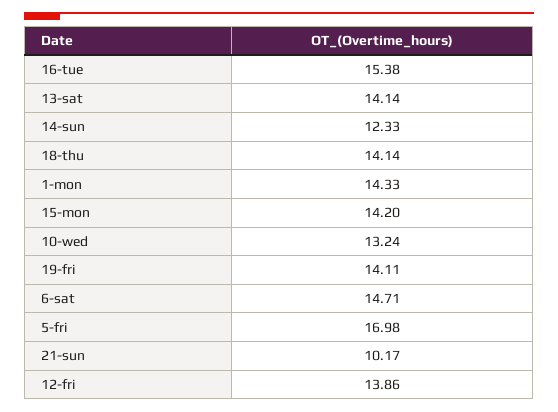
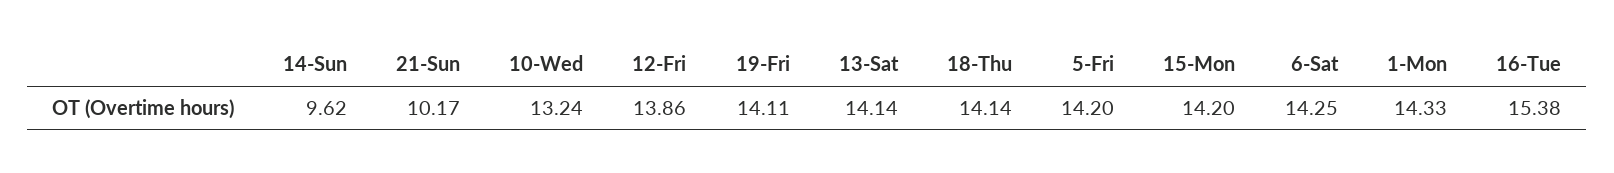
14-sun: 12.33 -> 9.62
6-sat: 14.71 -> 14.25
5-fri: 16.98 -> 14.2

